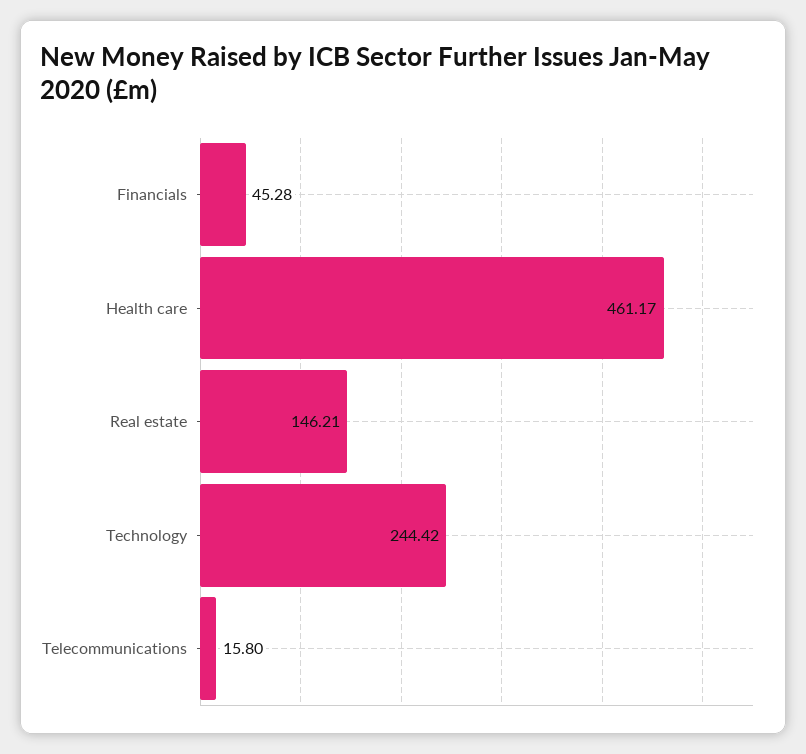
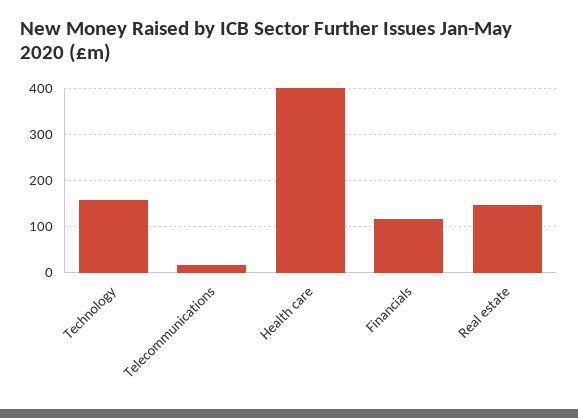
Financials: 45.28 -> 120
Health care: 461.17 -> 400
Technology: 244.42 -> 160

